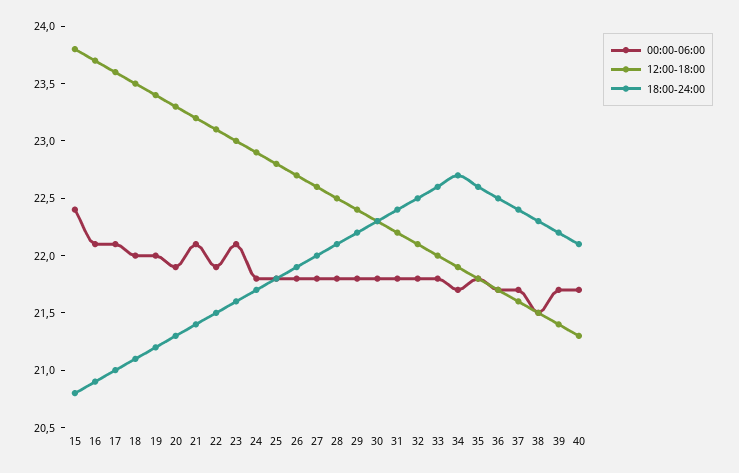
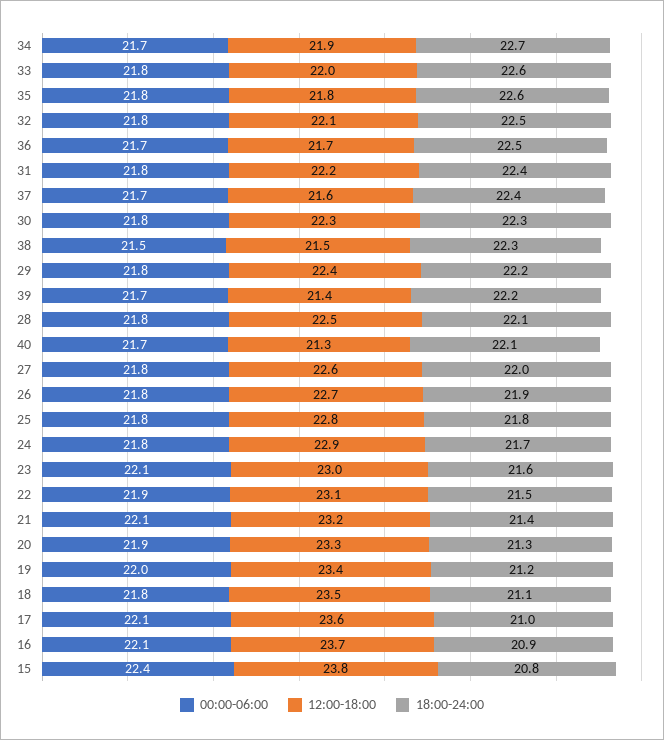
00:00-06:00, 18: 22 -> 21.8

